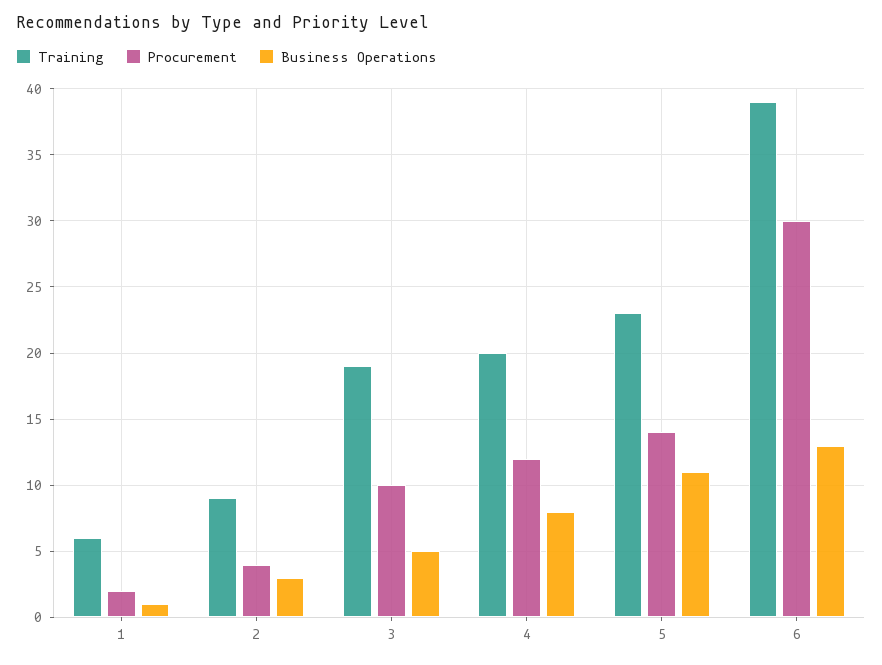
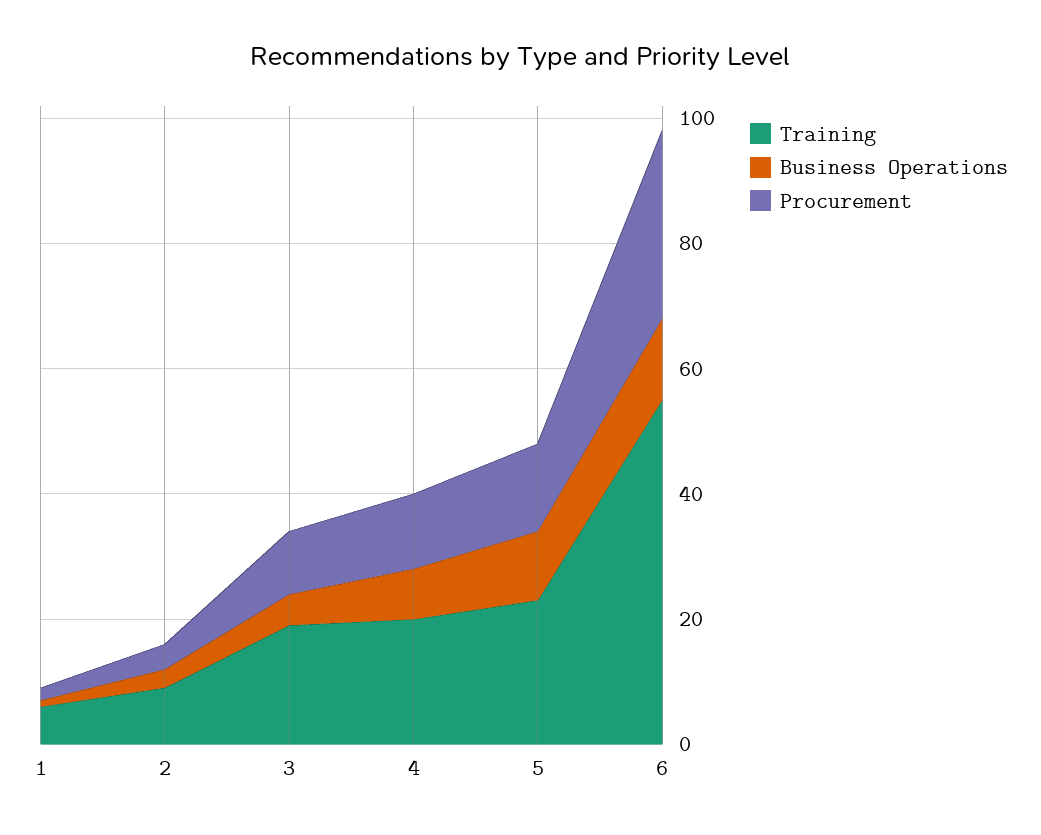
Training, 6: 39 -> 55

